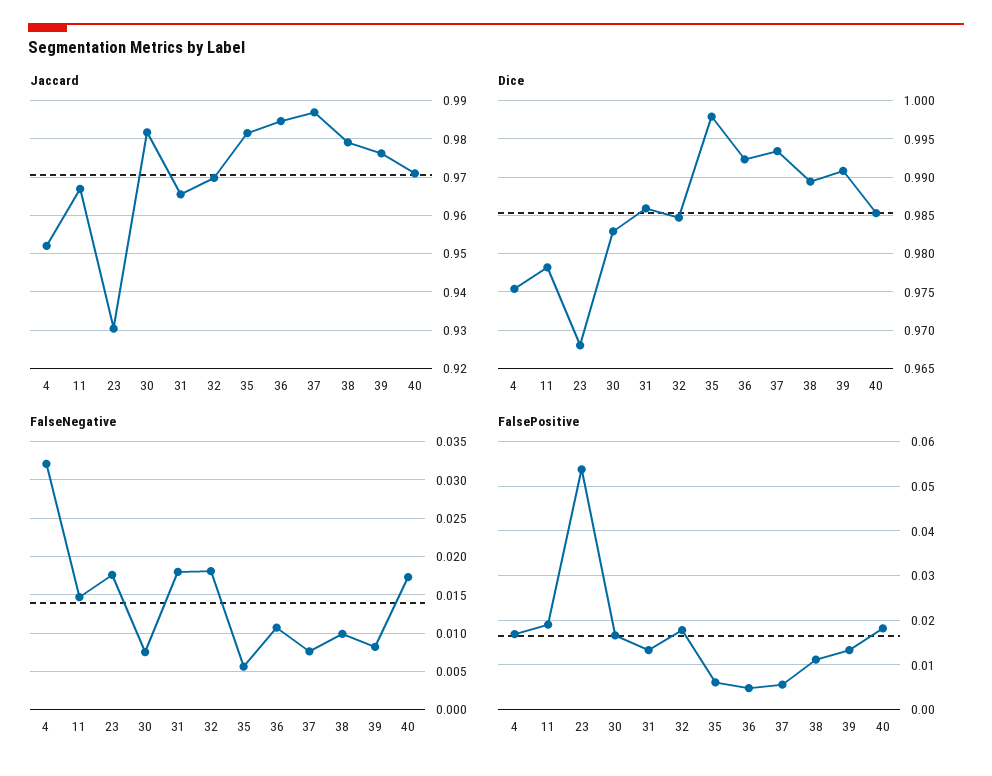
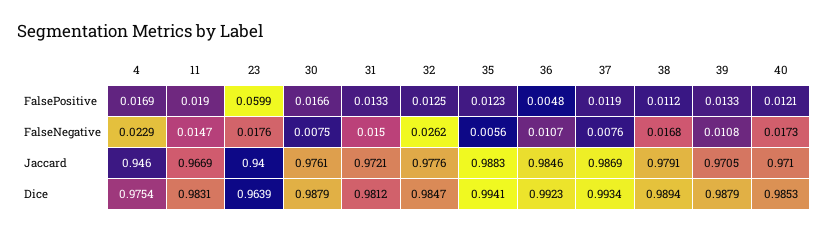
Jaccard, 4: 0.952 -> 0.946
Jaccard, 23: 0.93 -> 0.94
Jaccard, 30: 0.982 -> 0.9761
Jaccard, 31: 0.966 -> 0.9721
Jaccard, 32: 0.97 -> 0.9776
Jaccard, 35: 0.982 -> 0.9883
Jaccard, 39: 0.976 -> 0.9705
Dice, 11: 0.978 -> 0.9831
Dice, 23: 0.968 -> 0.9639
Dice, 30: 0.983 -> 0.9879
Dice, 31: 0.986 -> 0.9812
Dice, 35: 0.998 -> 0.9941
Dice, 39: 0.991 -> 0.9879
FalseNegative, 4: 0.032 -> 0.0229
FalseNegative, 31: 0.018 -> 0.015
FalseNegative, 32: 0.018 -> 0.0262
FalseNegative, 38: 0.01 -> 0.0168
FalseNegative, 39: 0.008 -> 0.0108
FalsePositive, 23: 0.054 -> 0.0599
FalsePositive, 32: 0.018 -> 0.0125
FalsePositive, 35: 0.006 -> 0.0123
FalsePositive, 37: 0.006 -> 0.0119
FalsePositive, 40: 0.018 -> 0.0121

